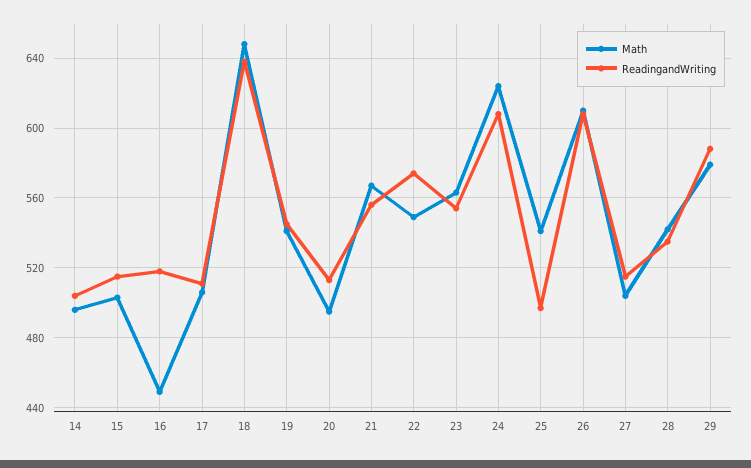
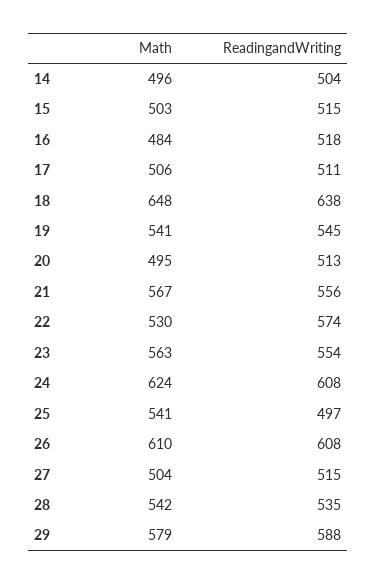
Math, 16: 450 -> 484
Math, 22: 550 -> 530

